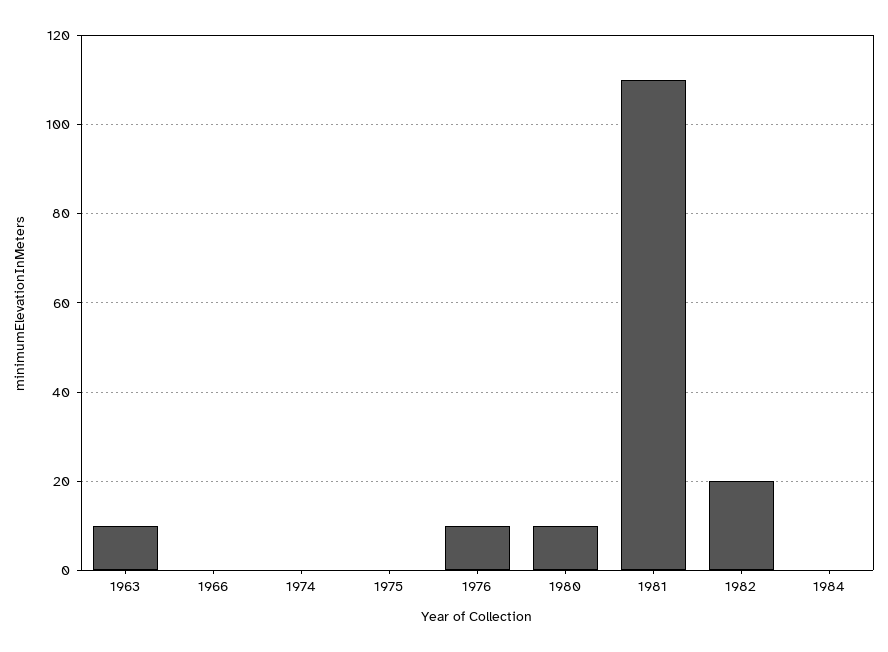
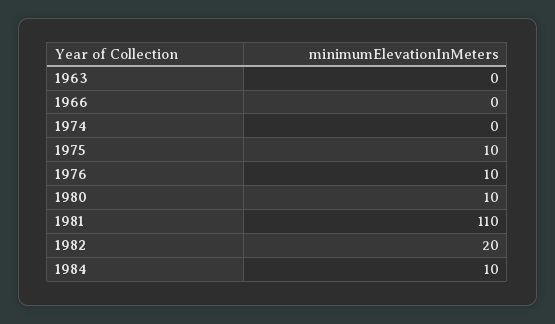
1963: 10 -> 0
1975: 0 -> 10
1984: 0 -> 10

